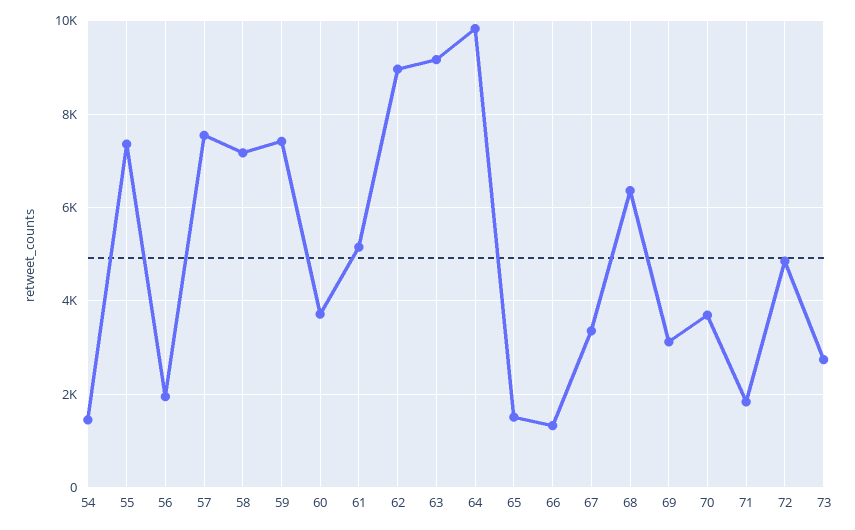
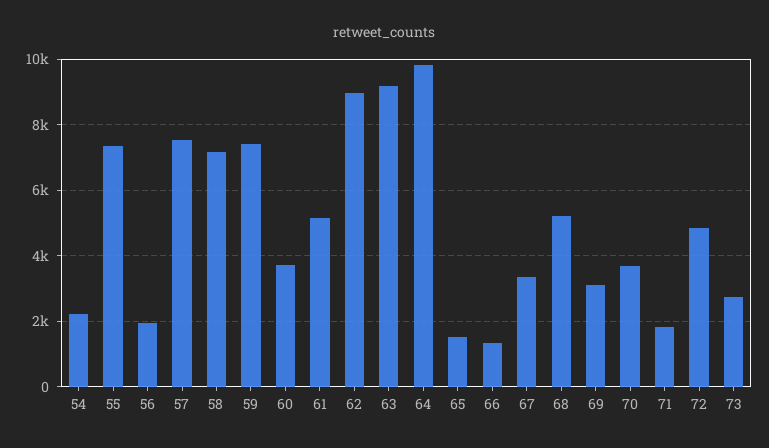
54: 1400 -> 2200
68: 6400 -> 5200

